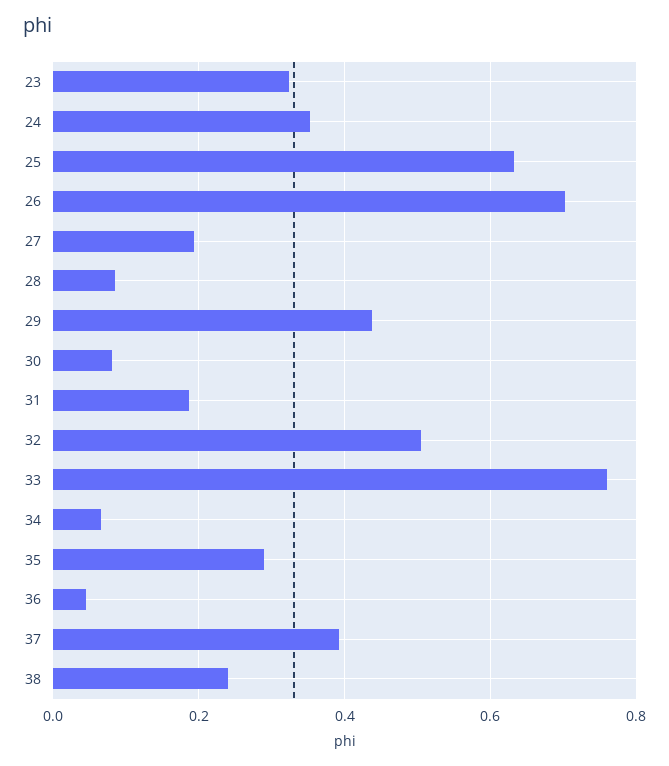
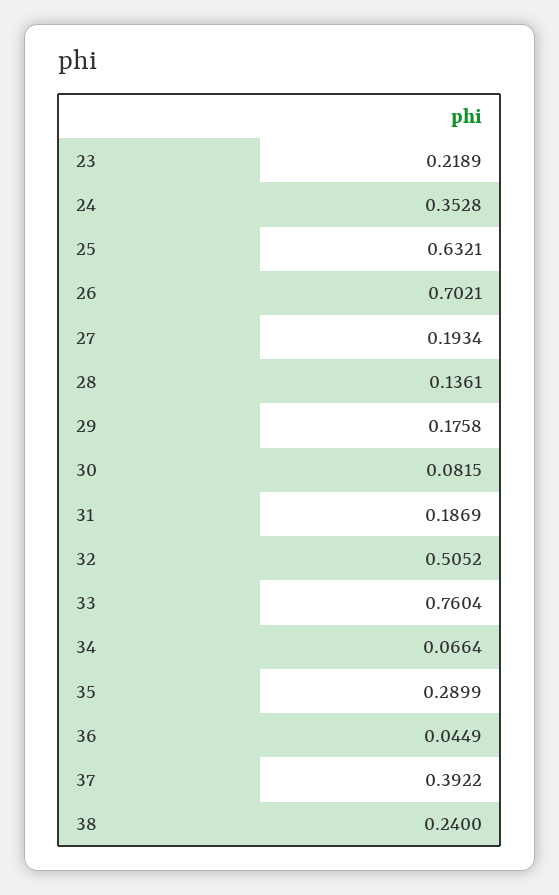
23: 0.32 -> 0.2189
28: 0.08 -> 0.1361
29: 0.44 -> 0.1758

